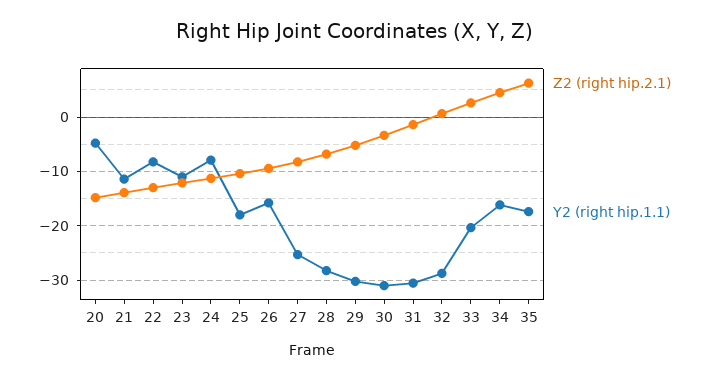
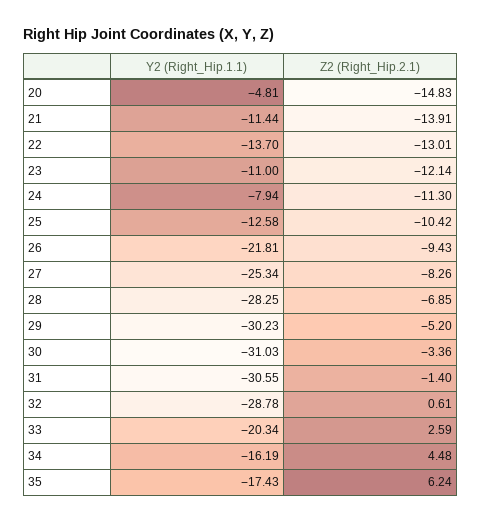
Y2 (right hip.1.1), 22: -8 -> -13.7
Y2 (right hip.1.1), 25: -18 -> -12.58
Y2 (right hip.1.1), 26: -16 -> -21.81

